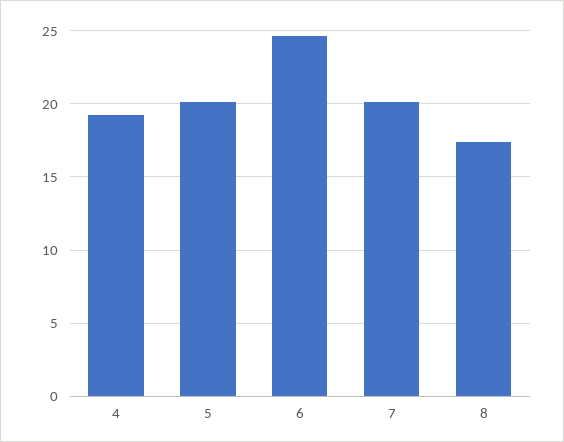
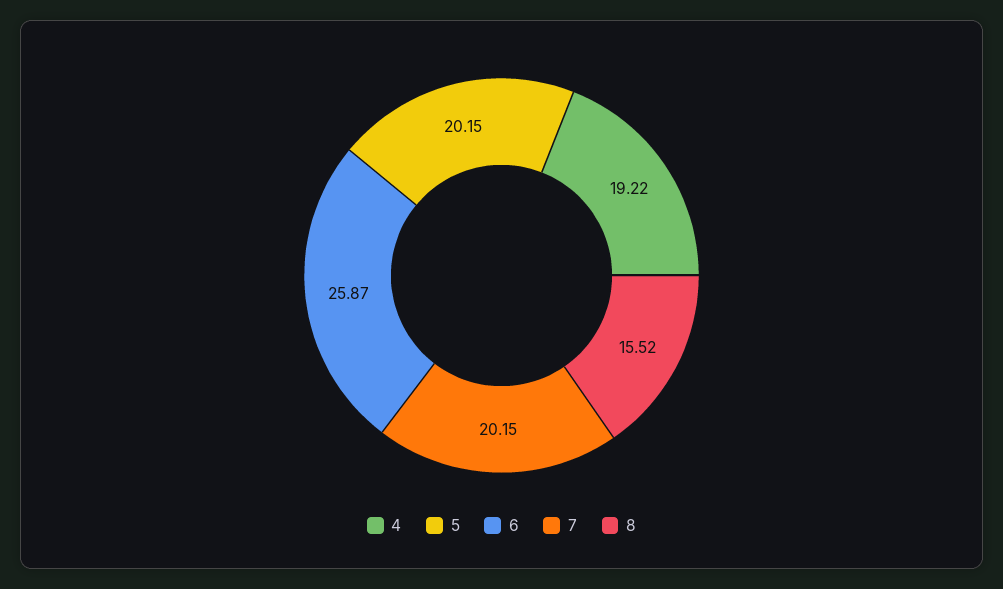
6: 24.5 -> 25.87
8: 17.5 -> 15.52

